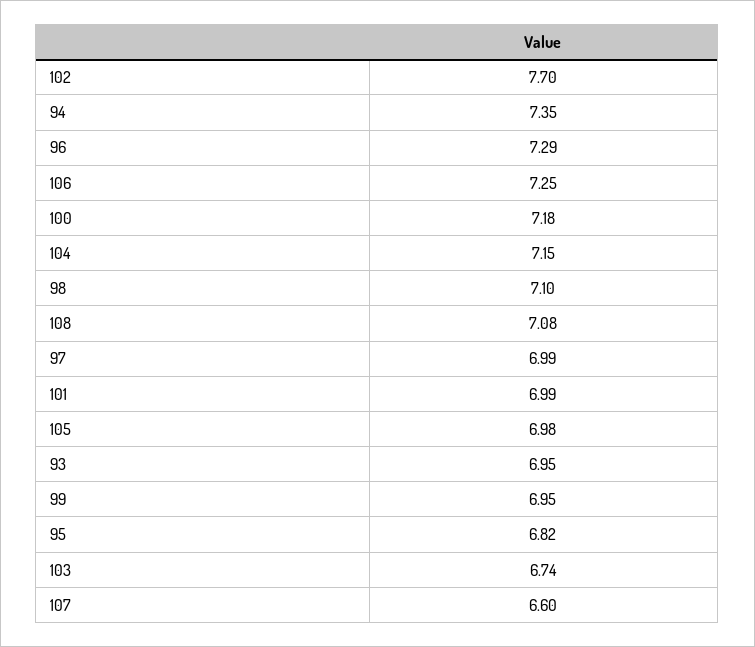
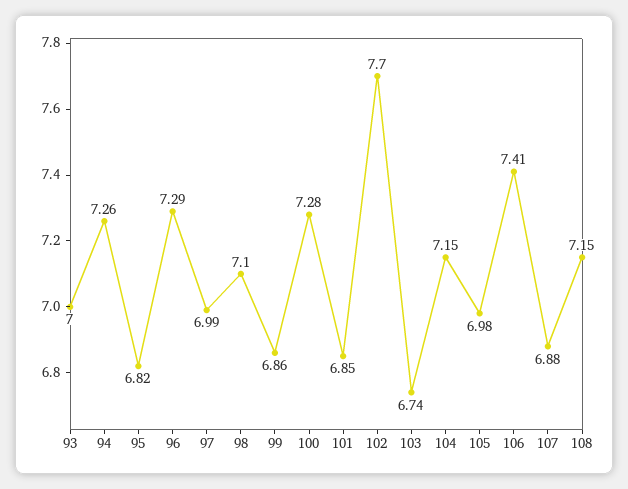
94: 7.35 -> 7.26
106: 7.25 -> 7.41
100: 7.18 -> 7.28
108: 7.08 -> 7.15
101: 6.99 -> 6.85
93: 6.95 -> 7
99: 6.95 -> 6.86
107: 6.6 -> 6.88

